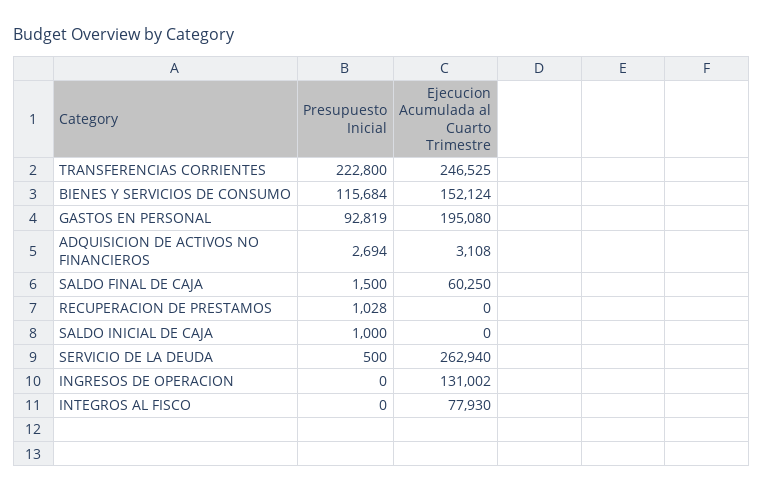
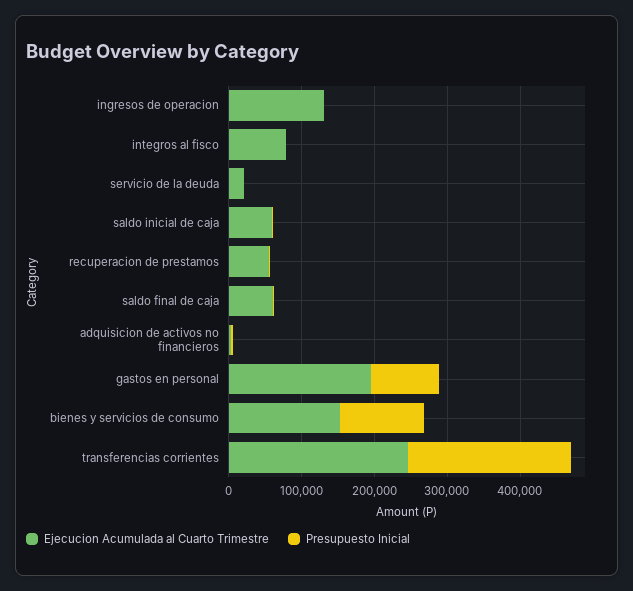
Ejecucion Acumulada al Cuarto Trimestre, RECUPERACION DE PRESTAMOS: 0 -> 60000
Ejecucion Acumulada al Cuarto Trimestre, SALDO INICIAL DE CAJA: 0 -> 60000
Ejecucion Acumulada al Cuarto Trimestre, SERVICIO DE LA DEUDA: 262940 -> 20000

